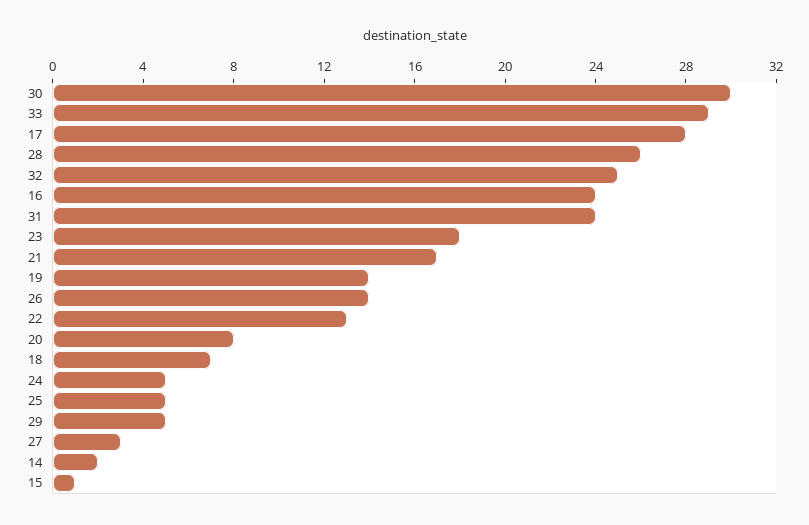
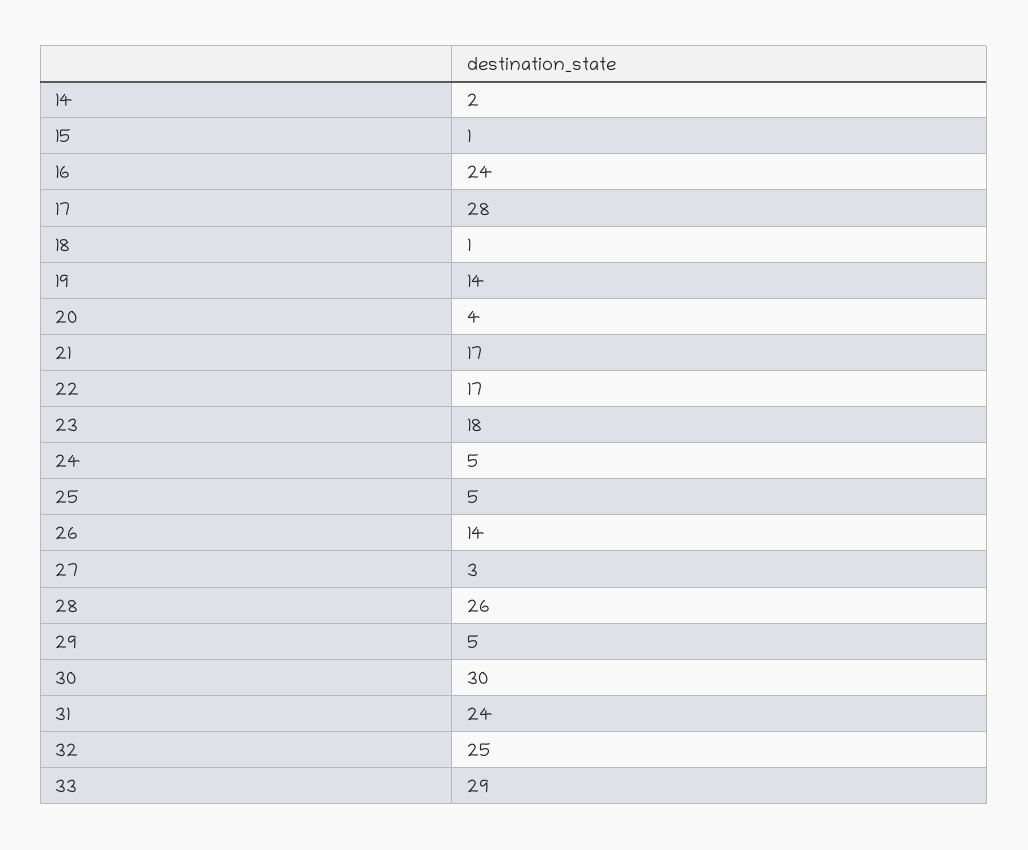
22: 13 -> 17
20: 8 -> 4
18: 7 -> 1

